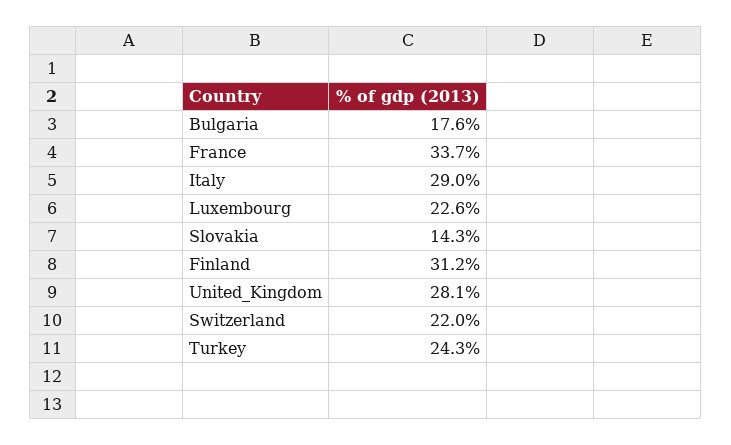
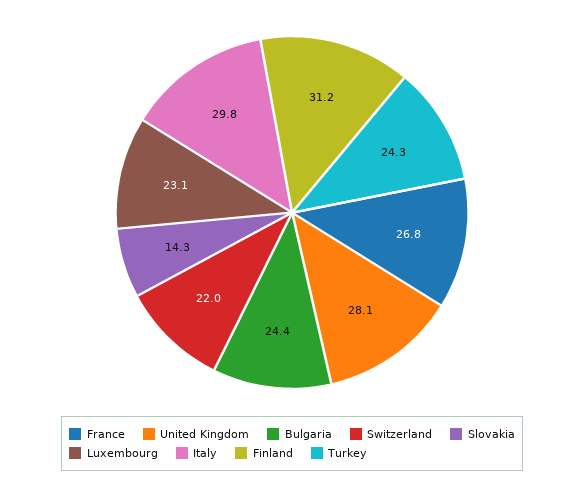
Bulgaria: 17.6 -> 24.4
France: 33.7 -> 26.8
Italy: 29 -> 29.8
Luxembourg: 22.6 -> 23.1

